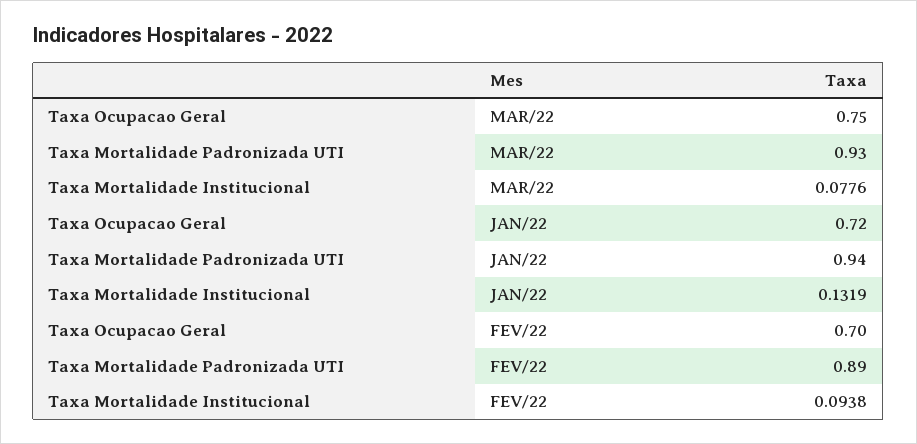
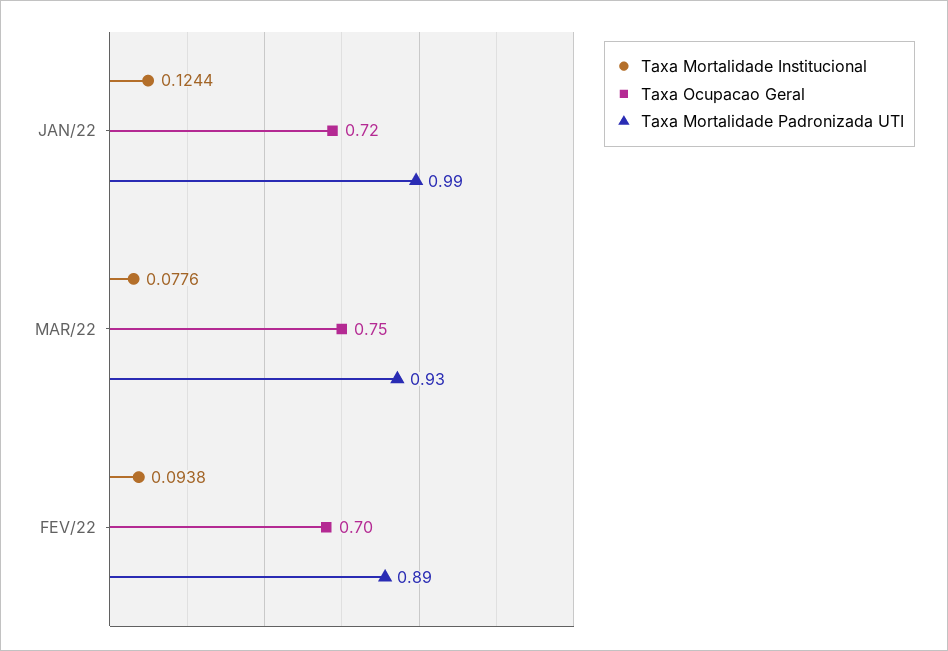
Taxa Mortalidade Padronizada UTI, JAN/22: 0.94 -> 0.99
Taxa Mortalidade Institucional, JAN/22: 0.1319 -> 0.1244

